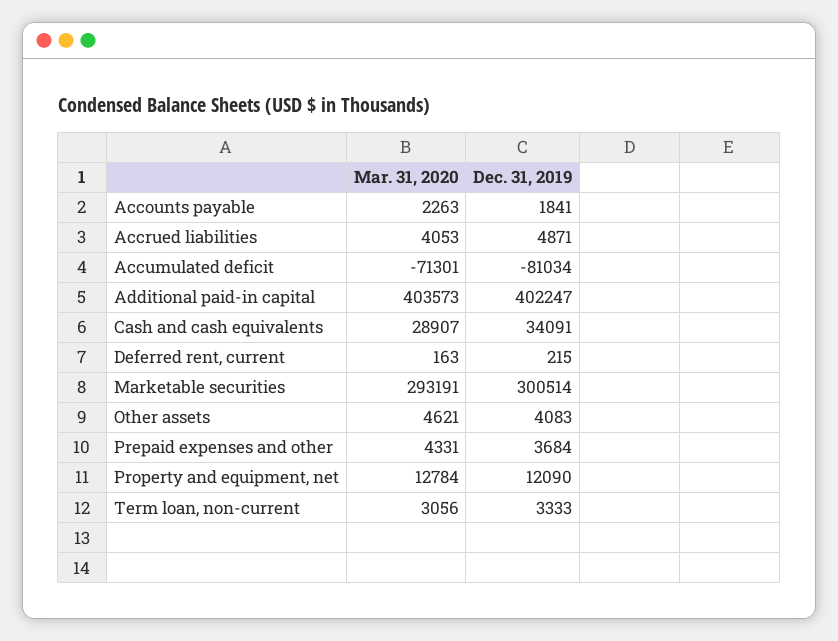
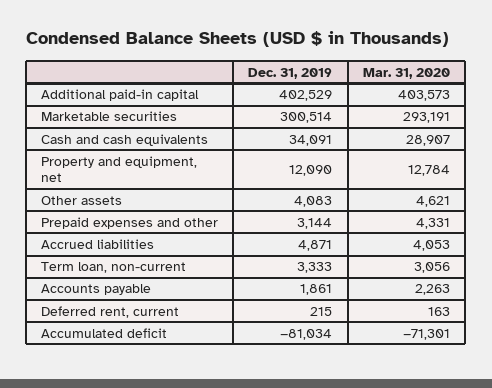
Dec. 31, 2019, Accounts payable: 1841 -> 1861
Dec. 31, 2019, Additional paid-in capital: 402247 -> 402529
Dec. 31, 2019, Prepaid expenses and other: 3684 -> 3144

